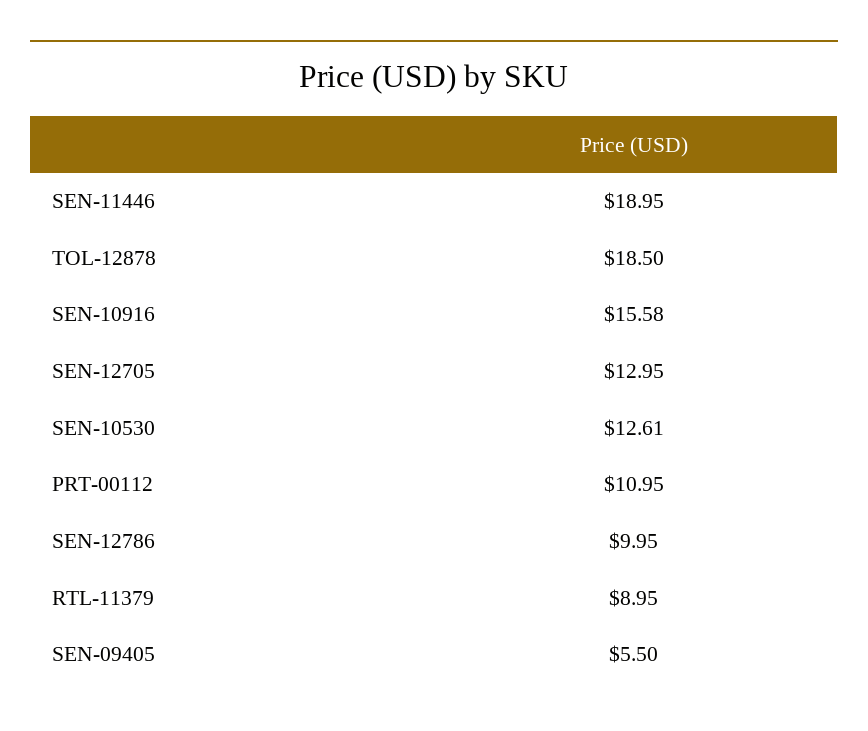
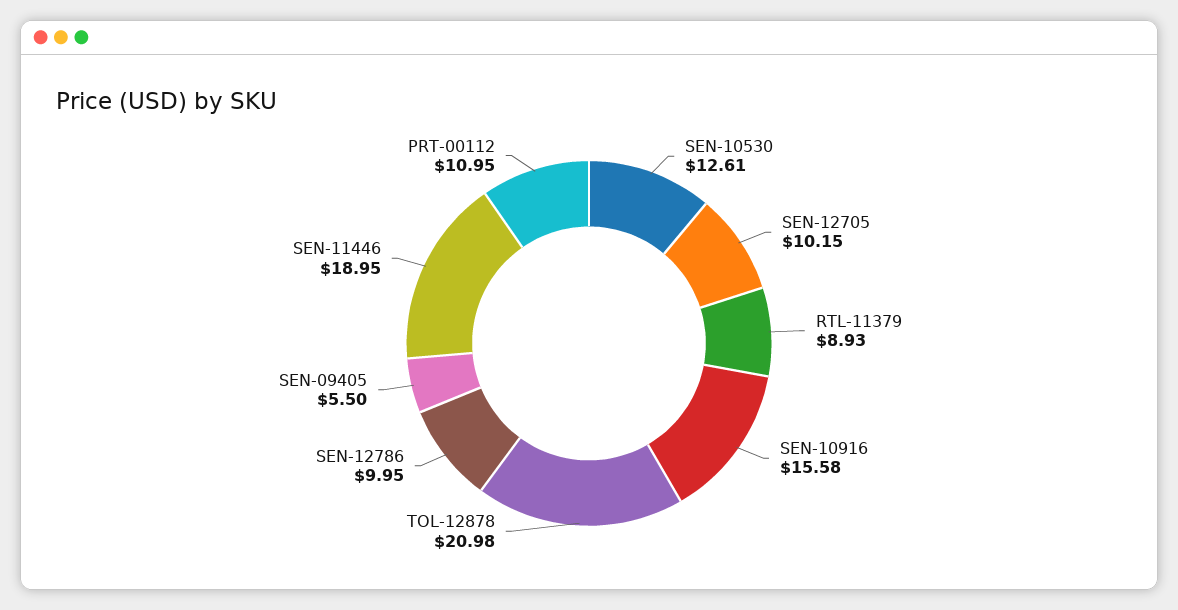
TOL-12878: 18.5 -> 20.98
SEN-12705: 12.95 -> 10.15
RTL-11379: 8.95 -> 8.93

